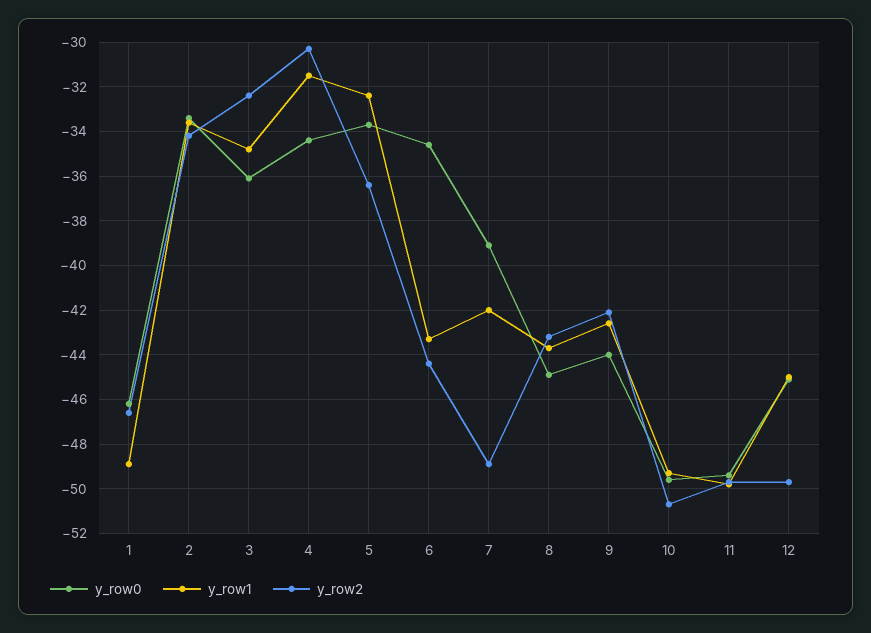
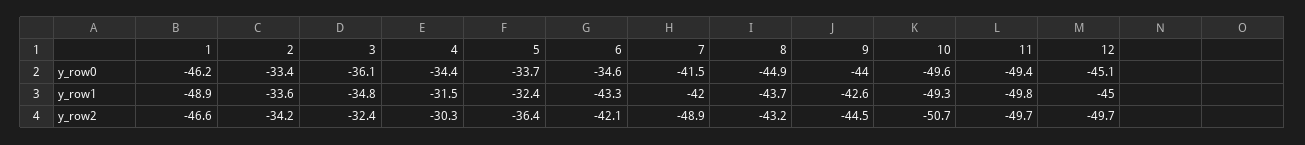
y_row2, 6: -44.5 -> -42.1
y_row0, 7: -39 -> -41.5
y_row2, 9: -42 -> -44.5

